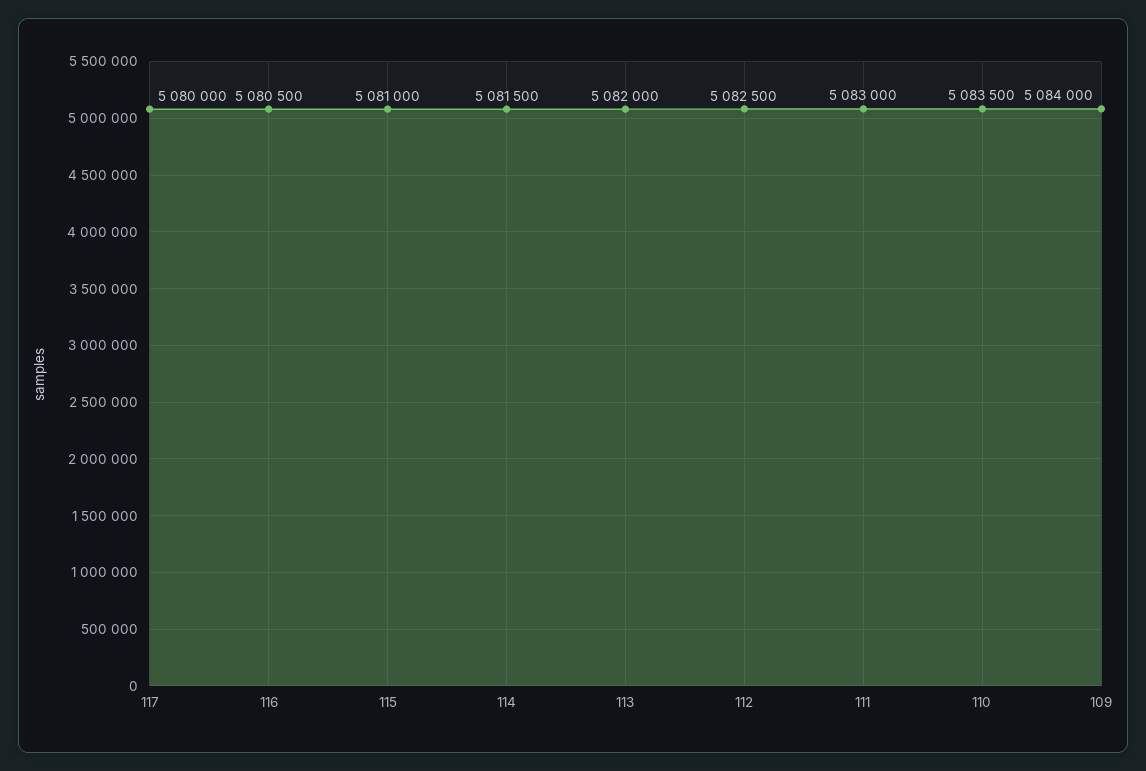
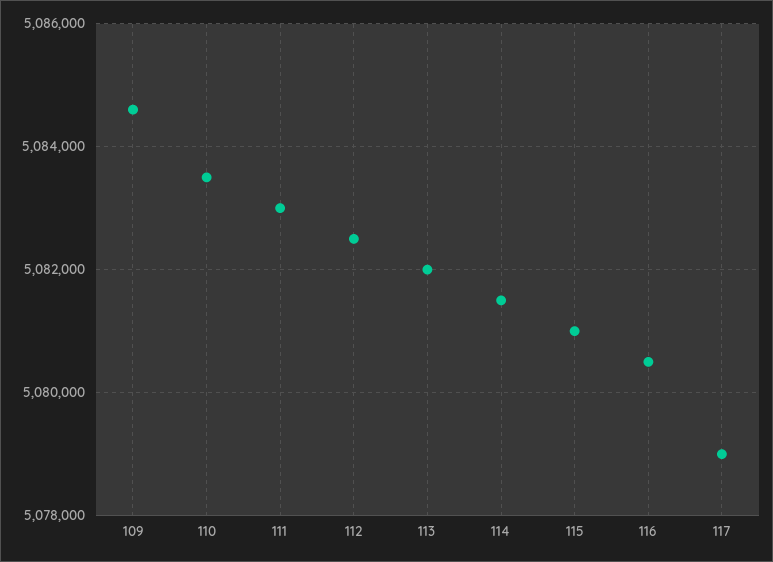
117: 5080000 -> 5079000
109: 5084000 -> 5084600

